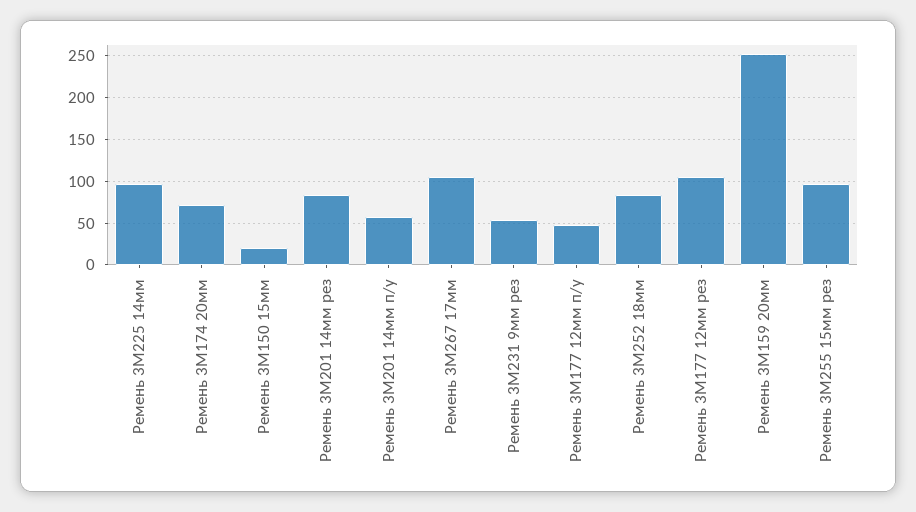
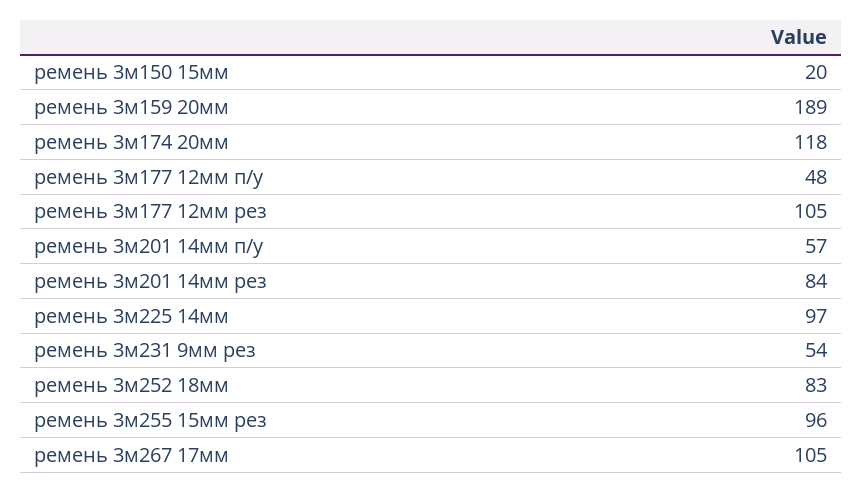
Ремень 3М174 20мм: 70 -> 118
Ремень 3М159 20мм: 250 -> 189

